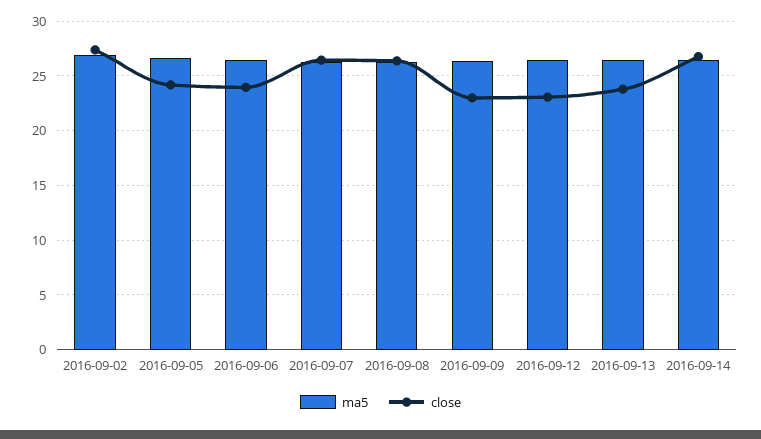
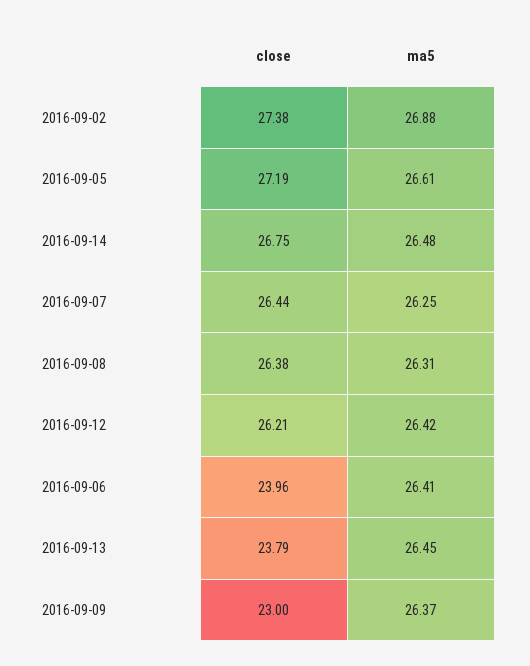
close, 2016-09-05: 24 -> 27.19
close, 2016-09-12: 23 -> 26.21

